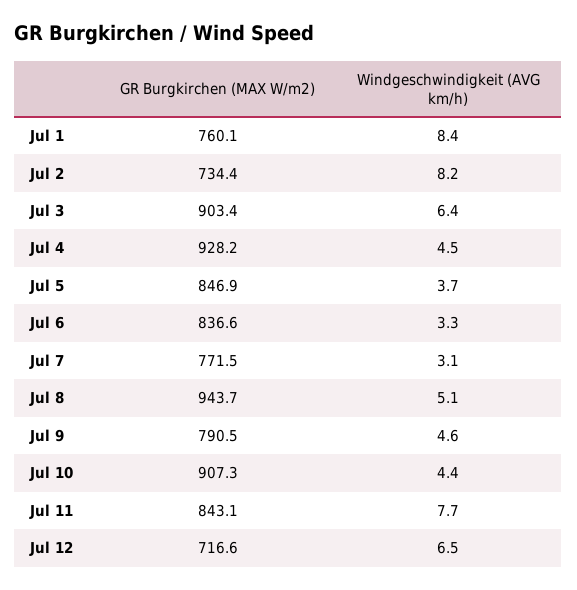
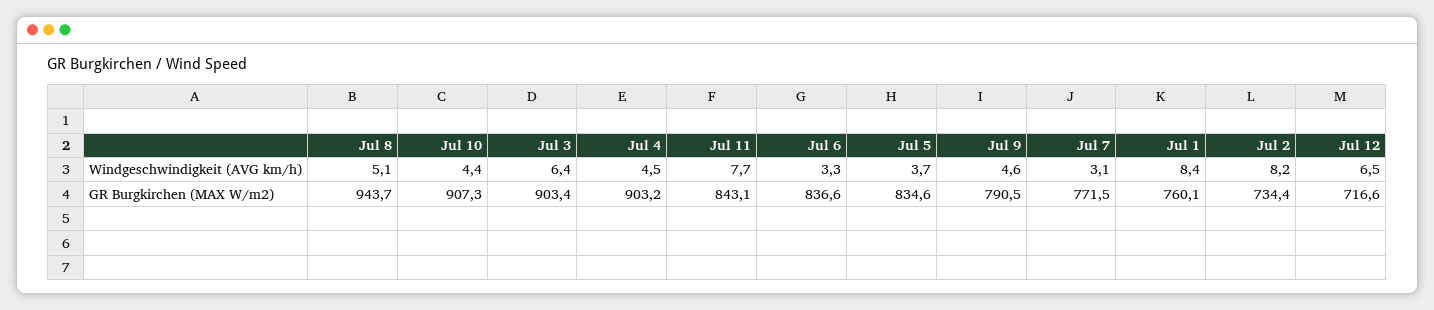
GR Burgkirchen (MAX W/m2), Jul 4: 928.2 -> 903.2
GR Burgkirchen (MAX W/m2), Jul 5: 846.9 -> 834.6

